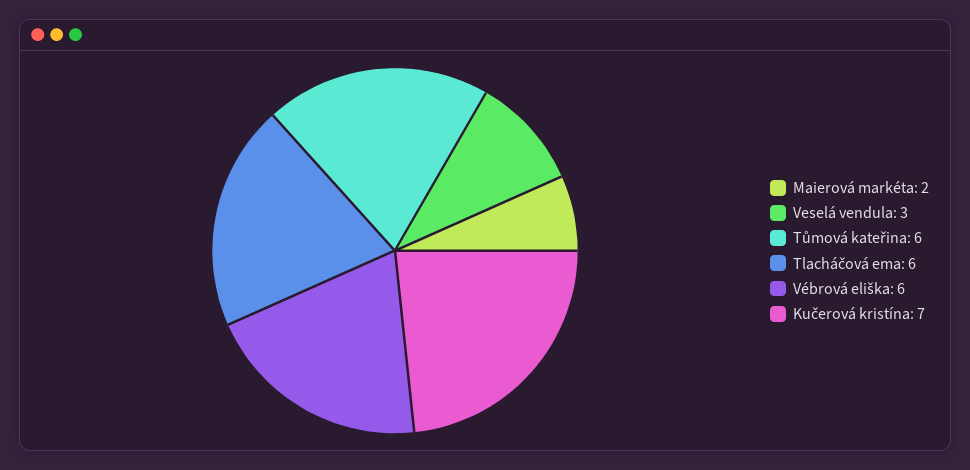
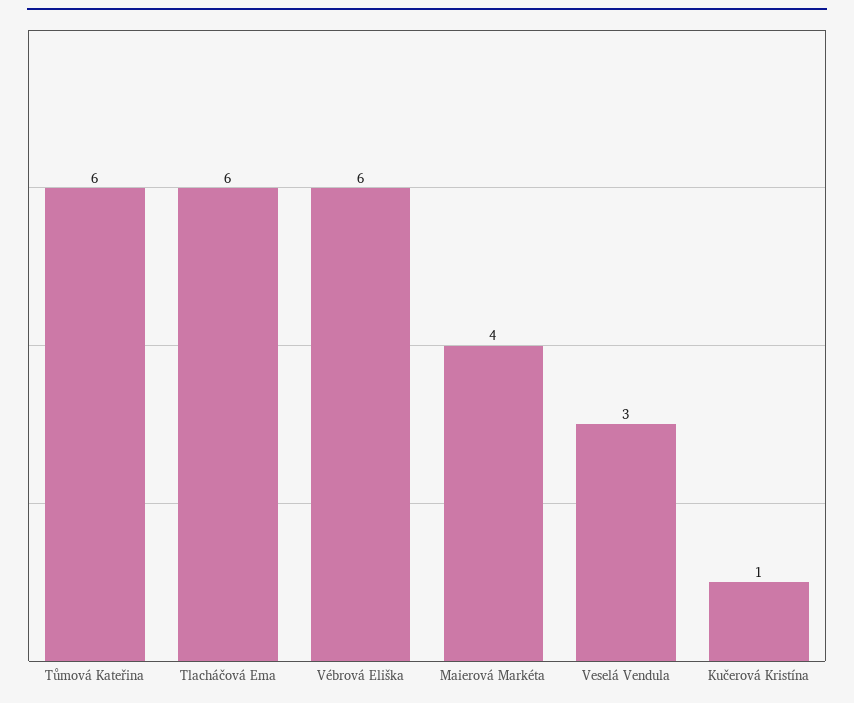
Maierová markéta: 2 -> 4
Kučerová kristína: 7 -> 1

